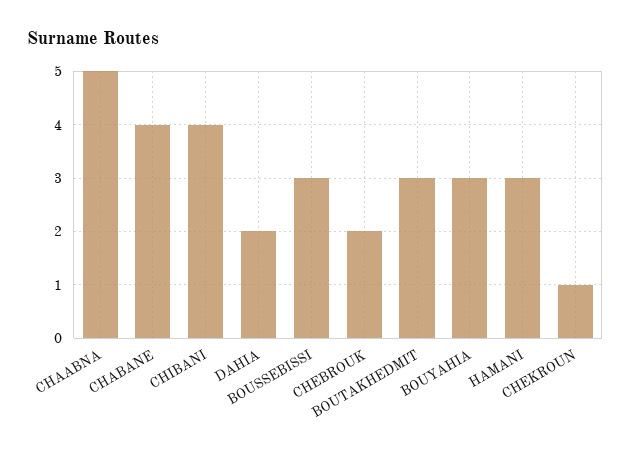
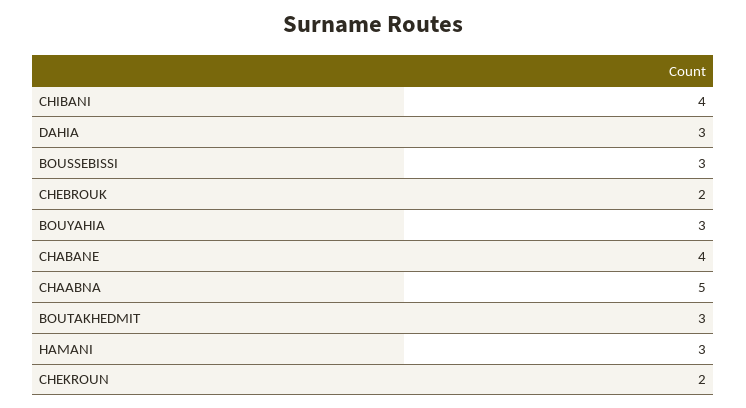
DAHIA: 2 -> 3
CHEKROUN: 1 -> 2

